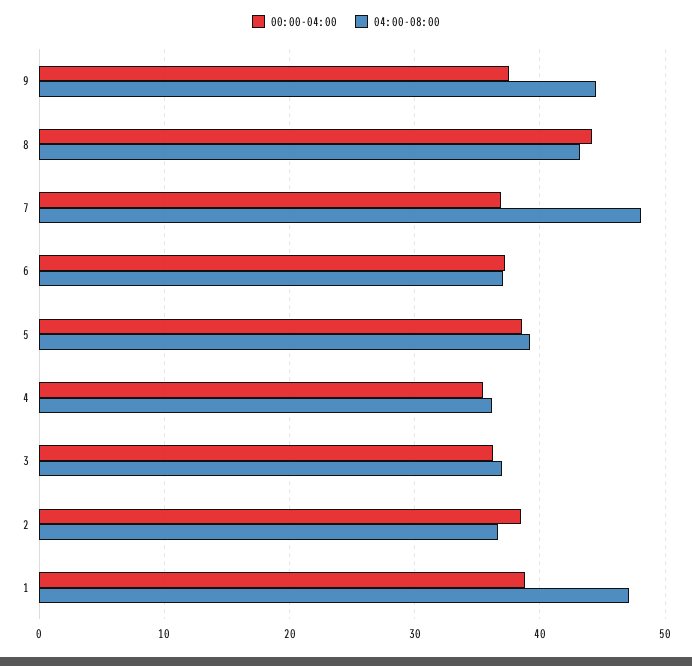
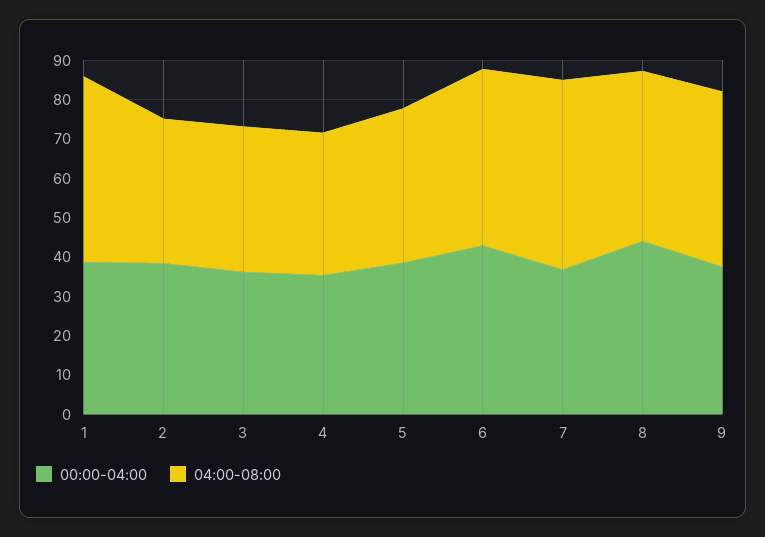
00:00-04:00, 6: 37 -> 42.5
04:00-08:00, 6: 37 -> 45

